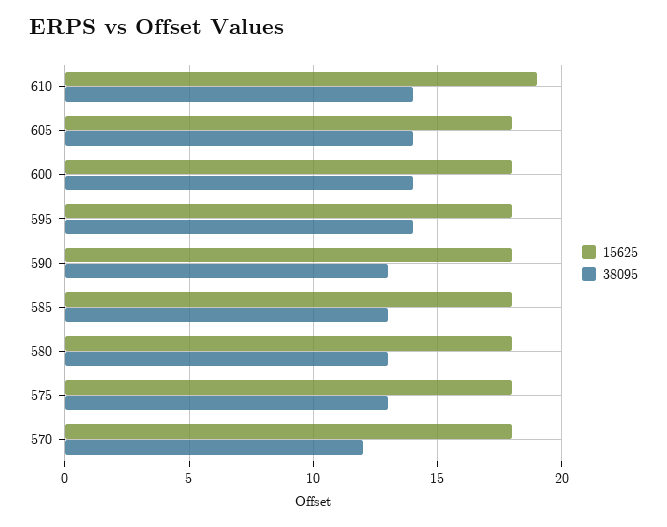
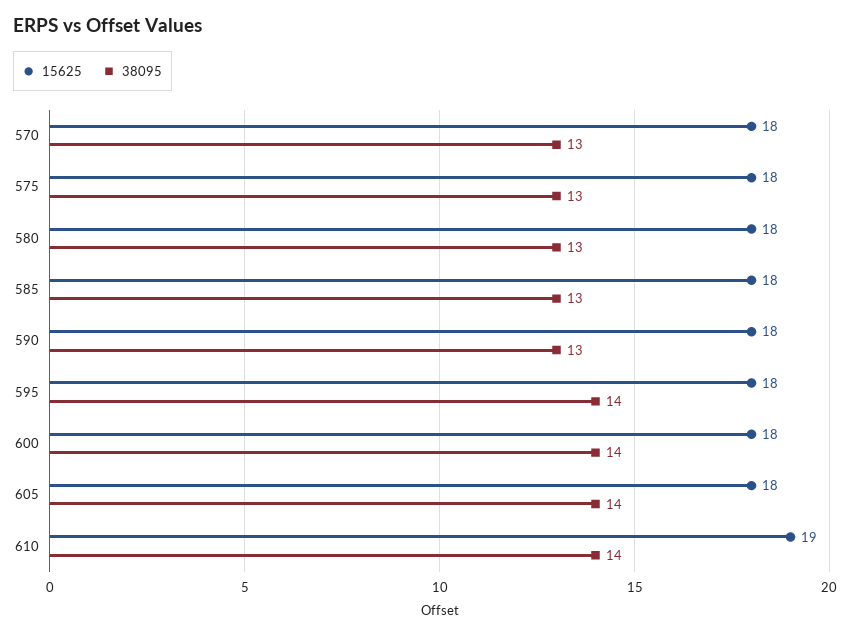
38095, 570: 12 -> 13

